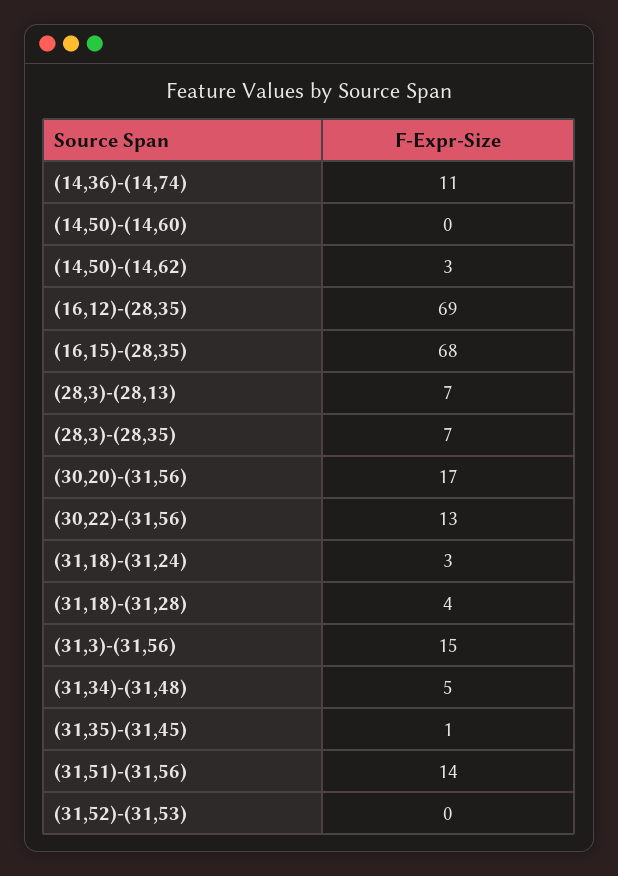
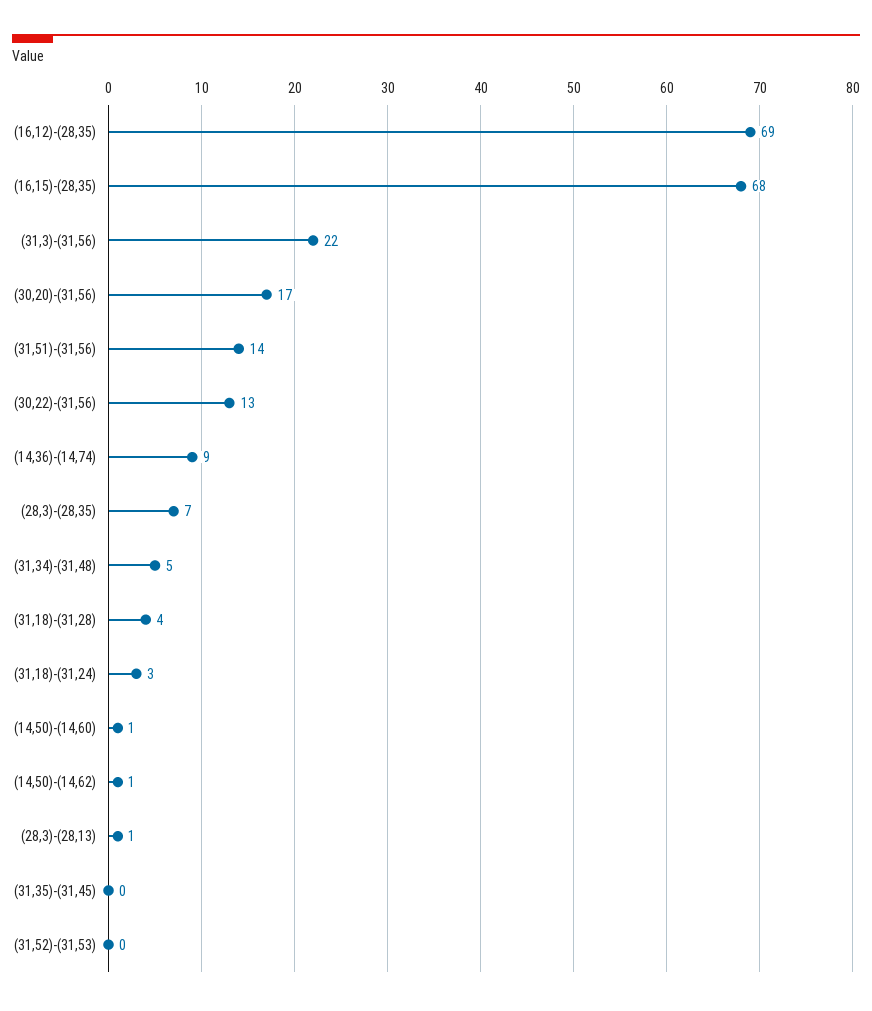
(14,36)-(14,74): 11 -> 9
(14,50)-(14,60): 0 -> 1
(14,50)-(14,62): 3 -> 1
(28,3)-(28,13): 7 -> 1
(31,3)-(31,56): 15 -> 22
(31,35)-(31,45): 1 -> 0

